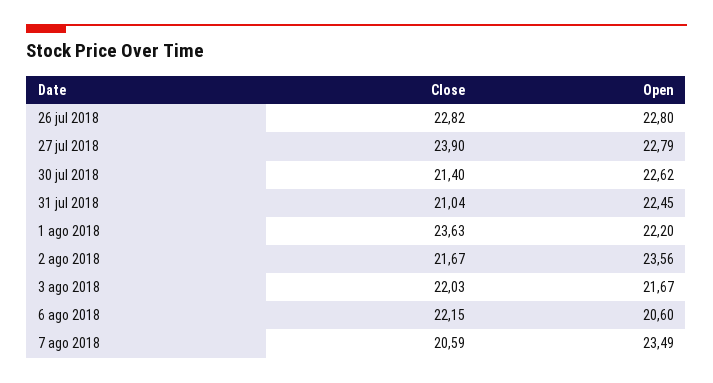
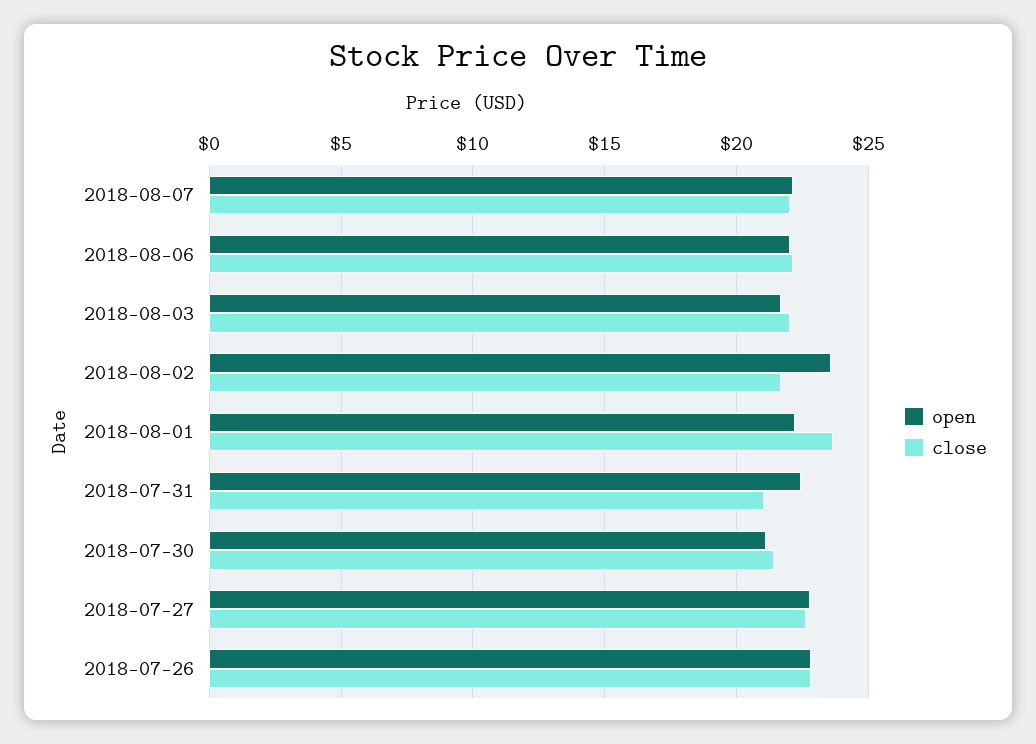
Close, 27 jul 2018: 23.9 -> 22.5
Open, 30 jul 2018: 22.62 -> 21
Open, 6 ago 2018: 20.6 -> 22
Close, 7 ago 2018: 20.59 -> 22
Open, 7 ago 2018: 23.49 -> 22

